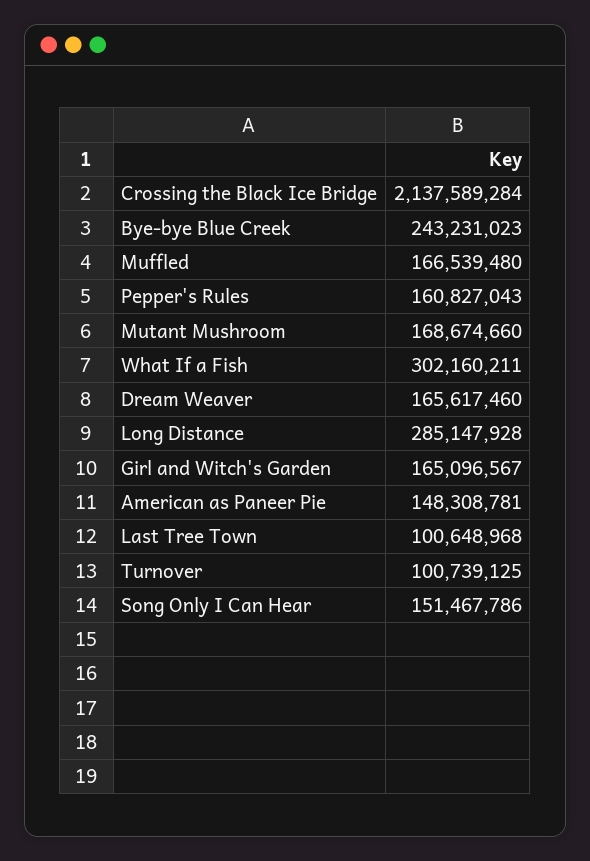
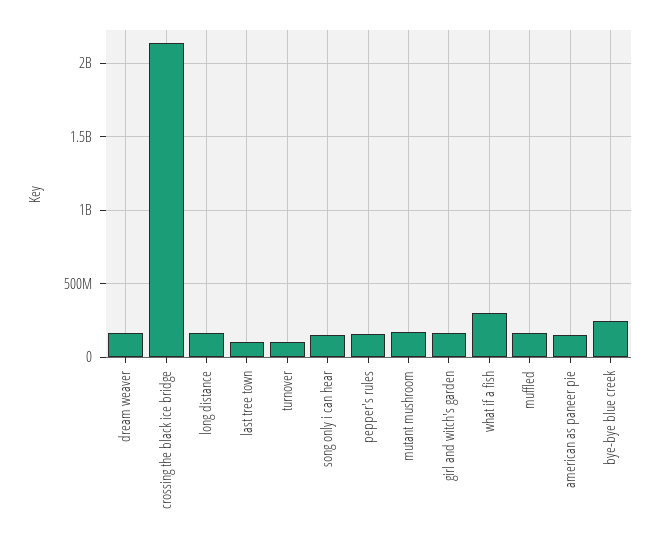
Long Distance: 285147928 -> 150000000

